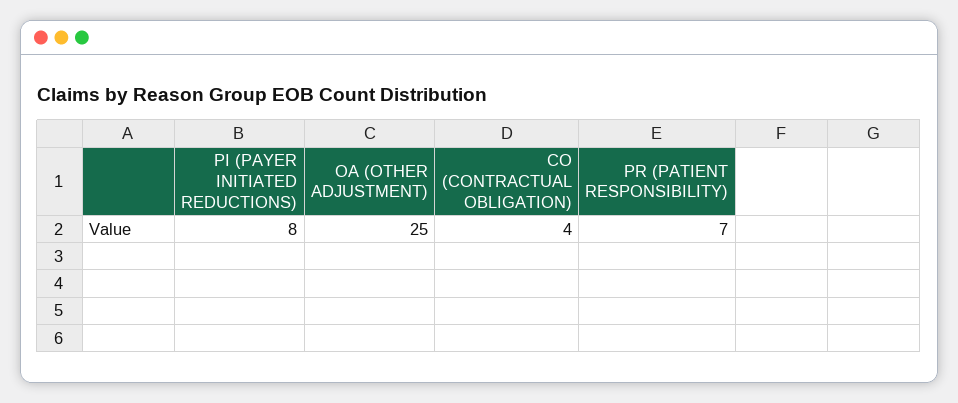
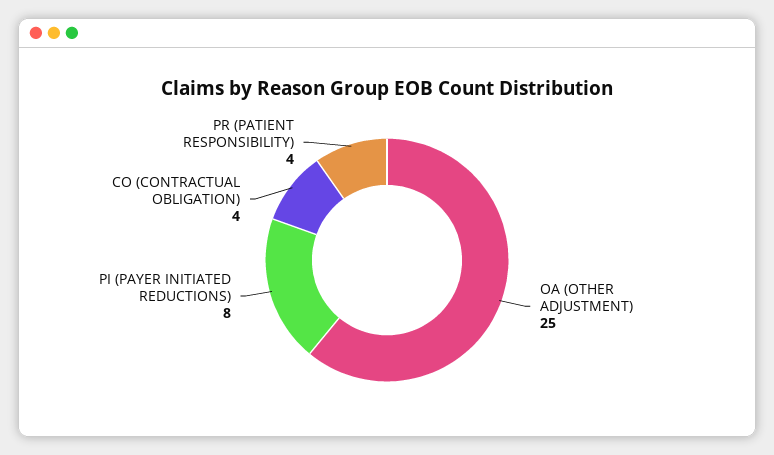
PR (PATIENT RESPONSIBILITY): 7 -> 4

